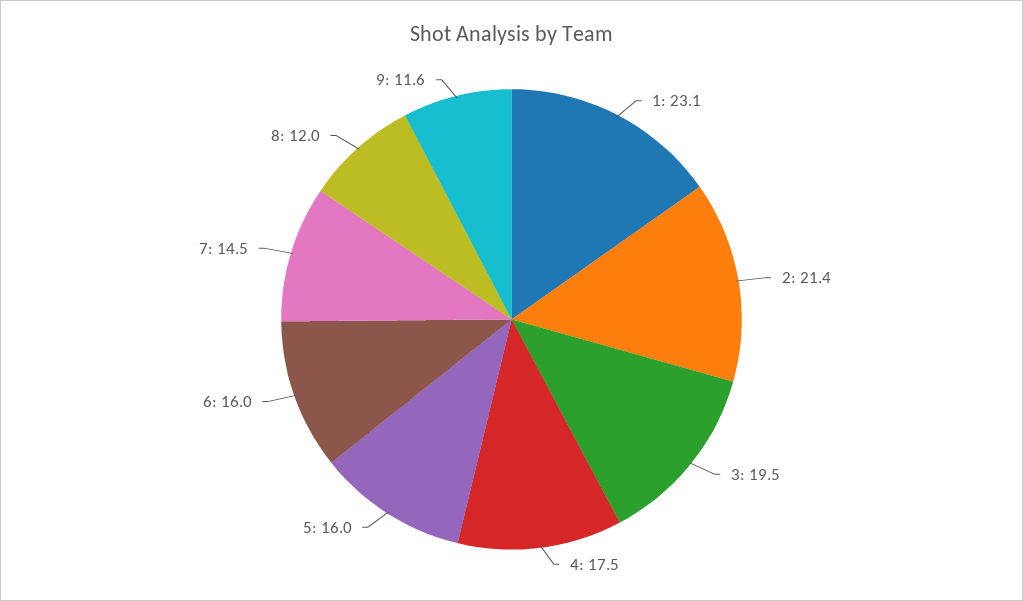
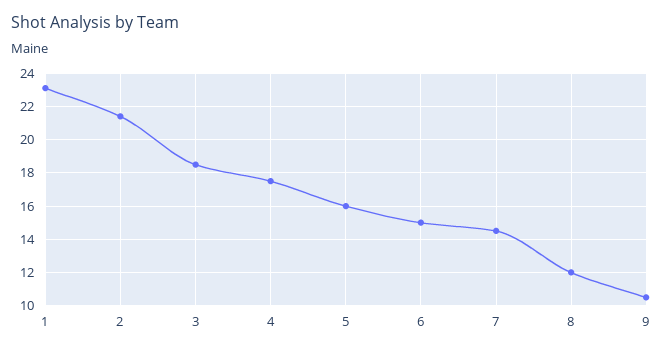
3: 19.5 -> 18.5
6: 16 -> 15
9: 11.6 -> 10.5

